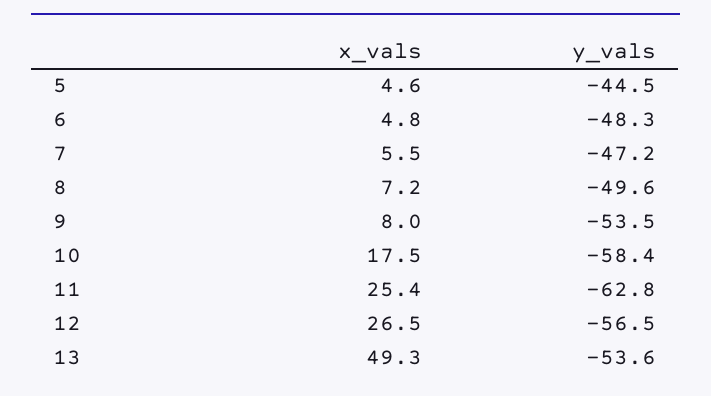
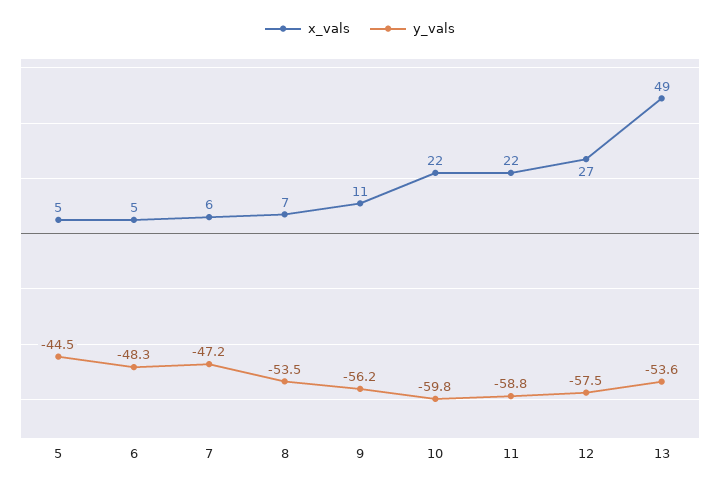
y_vals, 8: -49.6 -> -53.5
x_vals, 9: 8 -> 11
y_vals, 9: -53.5 -> -56.2
x_vals, 10: 17.5 -> 22
y_vals, 10: -58.4 -> -59.8
x_vals, 11: 25.4 -> 22
y_vals, 11: -62.8 -> -58.8
y_vals, 12: -56.5 -> -57.5

